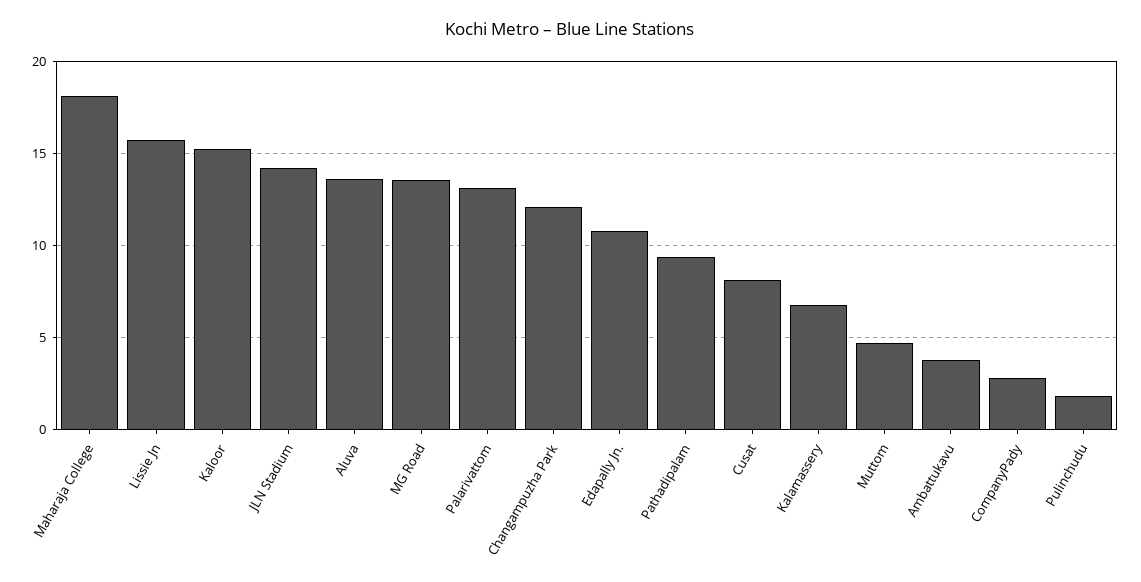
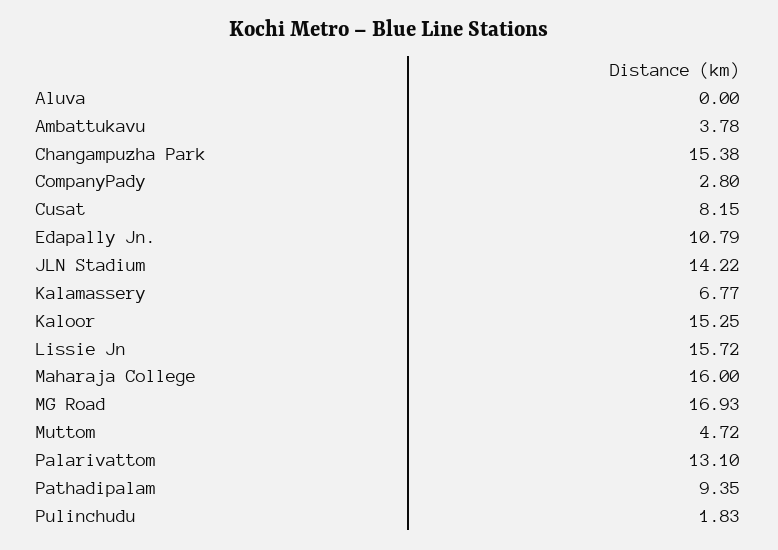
Maharaja College: 18 -> 16
Aluva: 13.5 -> 0
MG Road: 13.5 -> 16.93
Changampuzha Park: 12 -> 15.38

